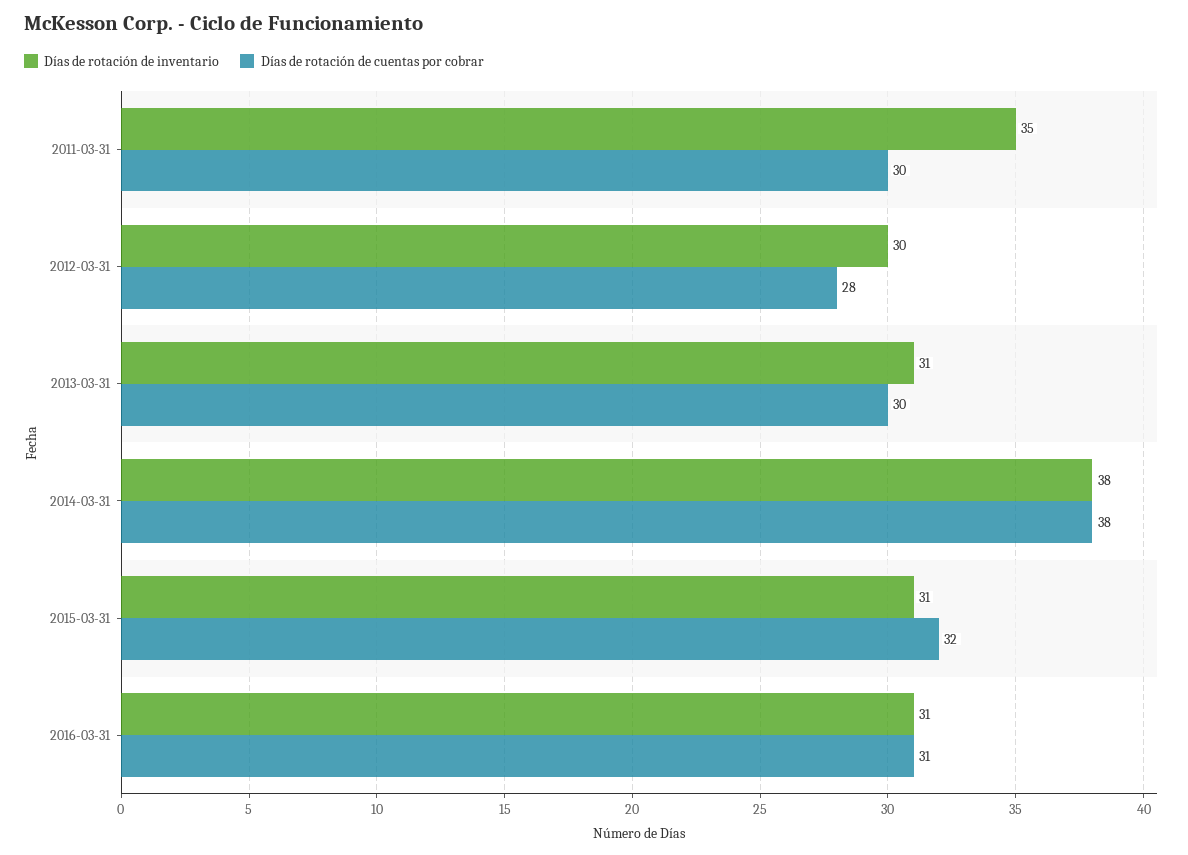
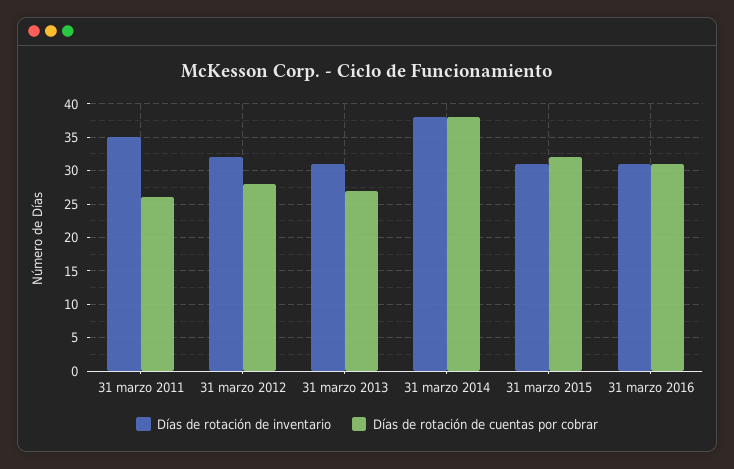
Días de rotación de cuentas por cobrar, 2011-03-31: 30 -> 26
Días de rotación de inventario, 2012-03-31: 30 -> 32
Días de rotación de cuentas por cobrar, 2013-03-31: 30 -> 27

